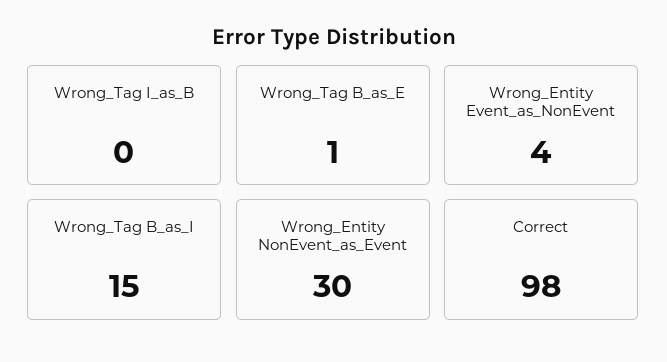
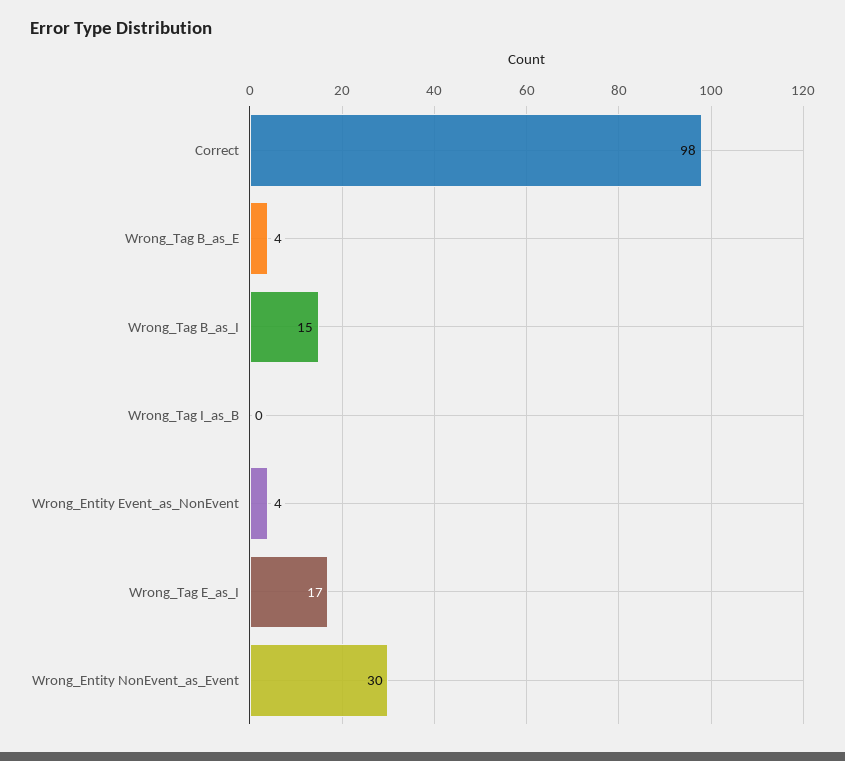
Wrong_Tag B_as_E: 1 -> 4
Wrong_Tag E_as_I: none -> 17

